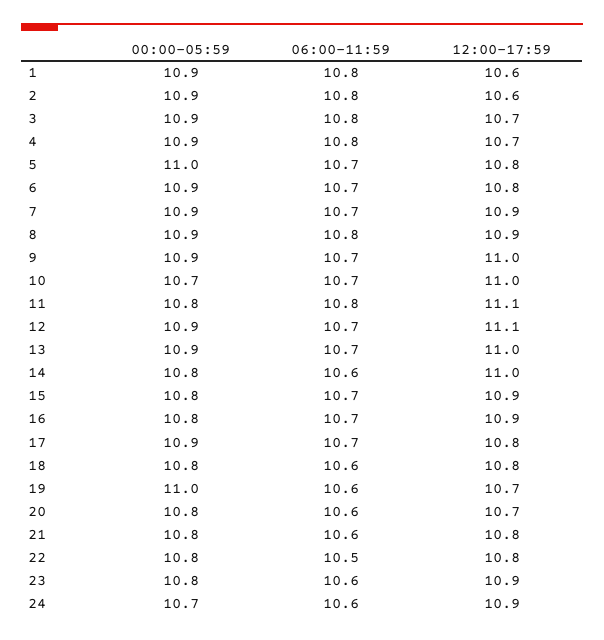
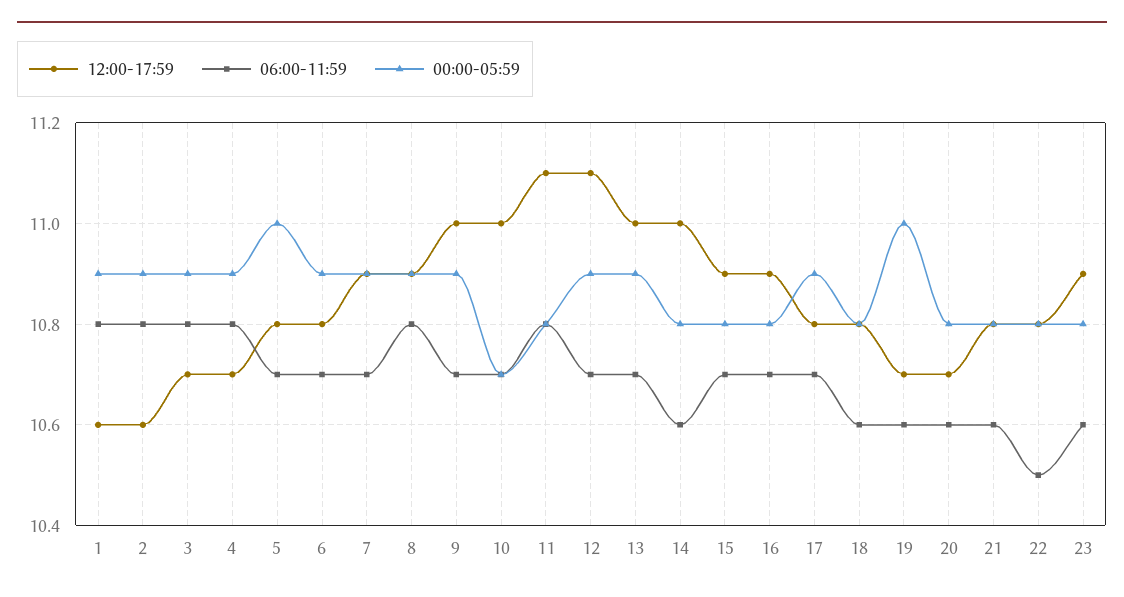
00:00-05:59, 24: 10.7 -> none
06:00-11:59, 24: 10.6 -> none
12:00-17:59, 24: 10.9 -> none

